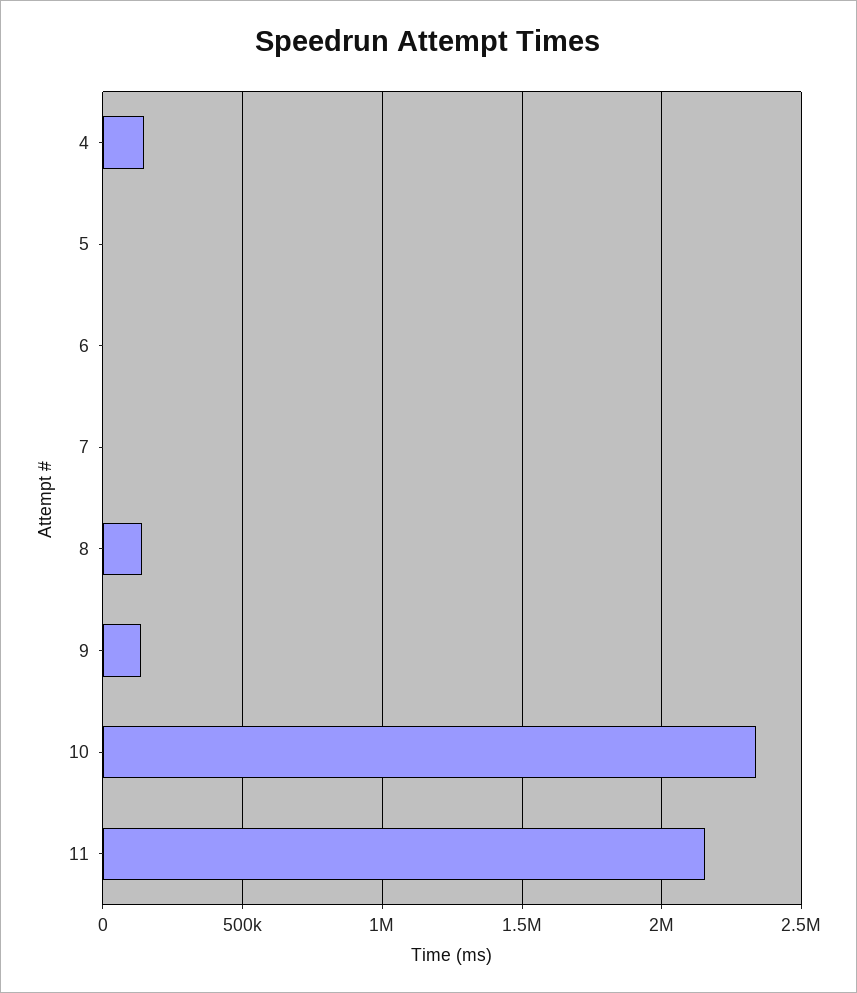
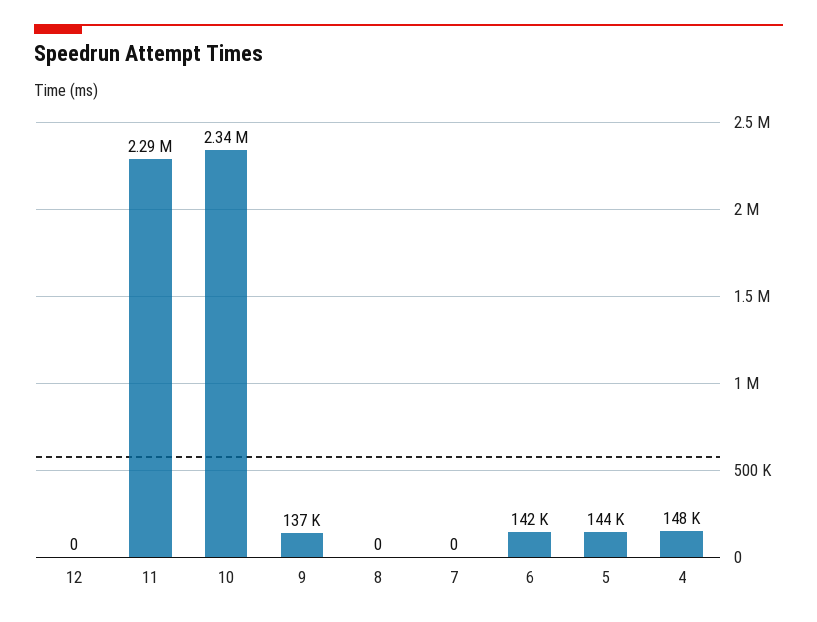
5: 0 -> 144000
6: 0 -> 142000
8: 150000 -> 0
11: 2150000 -> 2290000
12: none -> 0

